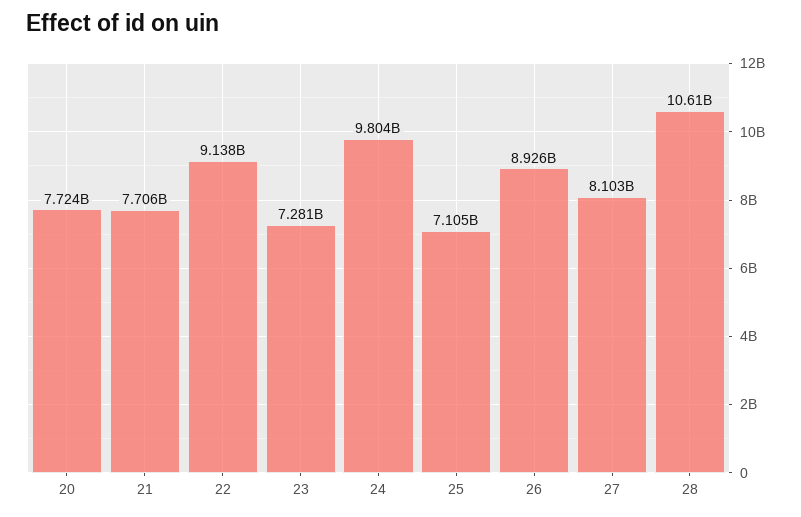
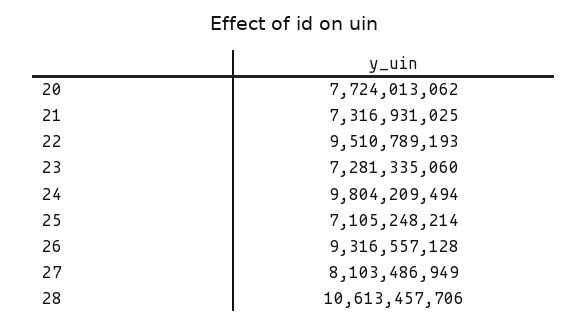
21: 7706000000 -> 7316931025
22: 9138000000 -> 9510789193
26: 8926000000 -> 9316557128

